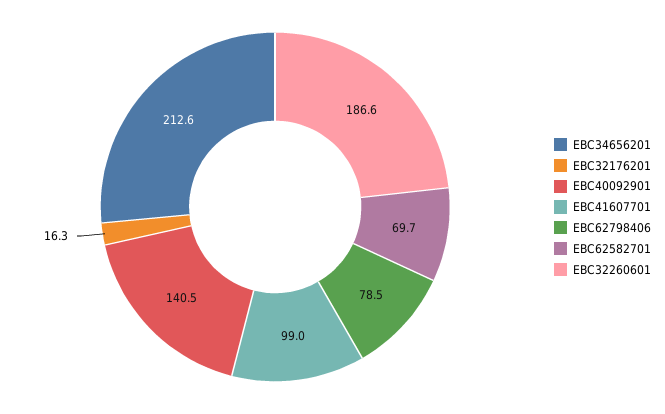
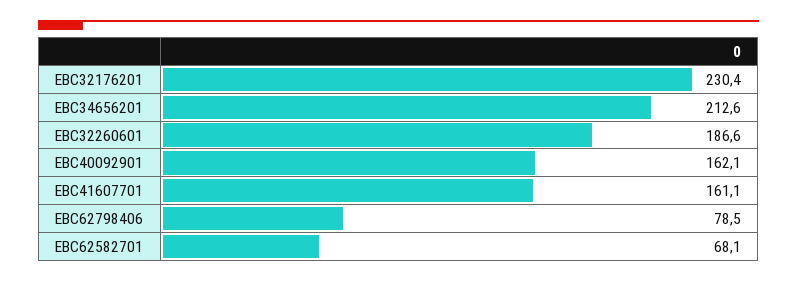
EBC32176201: 16.3 -> 230.4
EBC40092901: 140.5 -> 162.1
EBC41607701: 99 -> 161.1
EBC62582701: 69.7 -> 68.1

